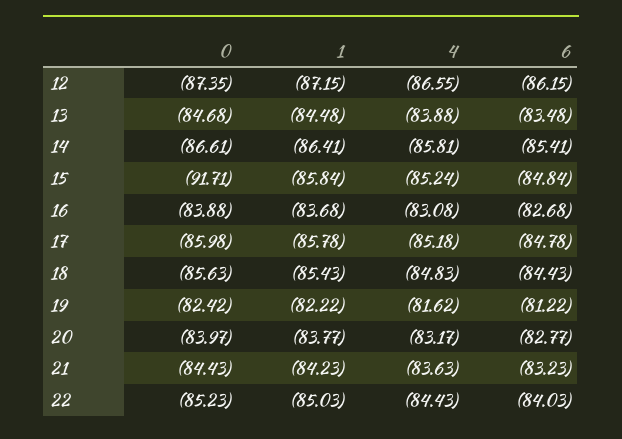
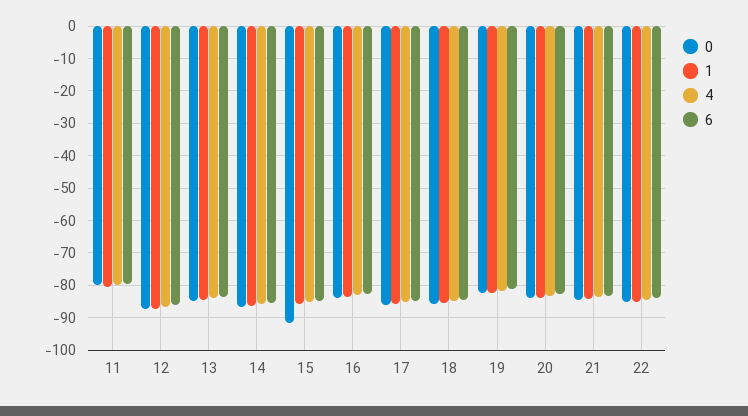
0, 11: none -> -80
1, 11: none -> -80
4, 11: none -> -80
6, 11: none -> -80

